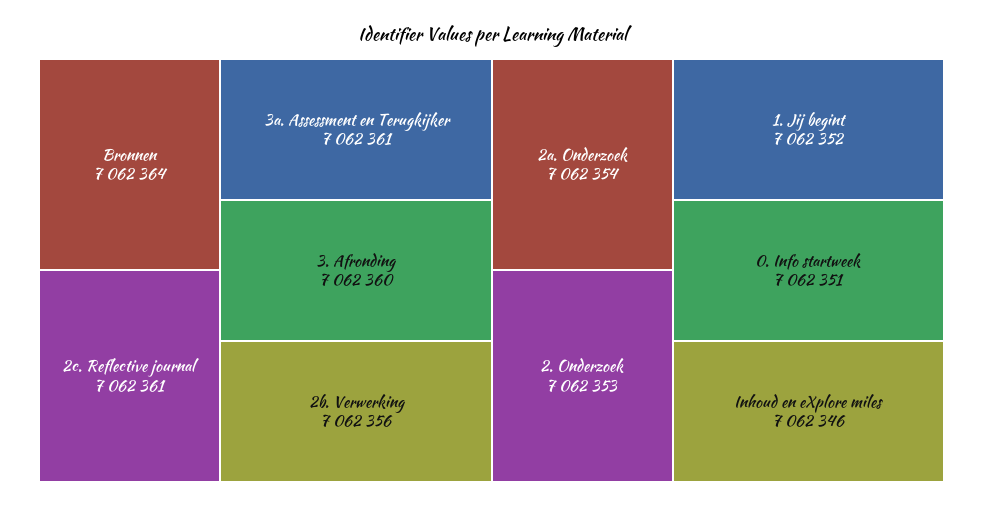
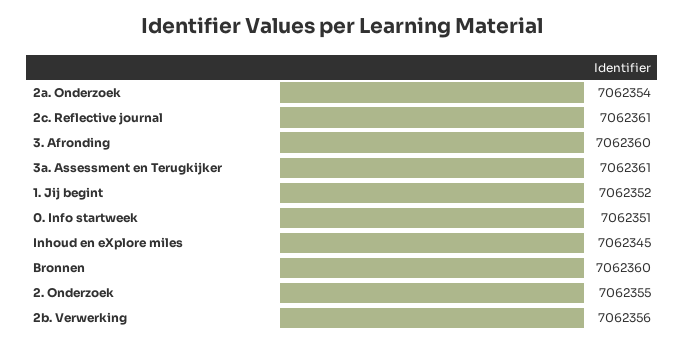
Bronnen: 7062364 -> 7062360
2. Onderzoek: 7062353 -> 7062355
Inhoud en eXplore miles: 7062346 -> 7062345

